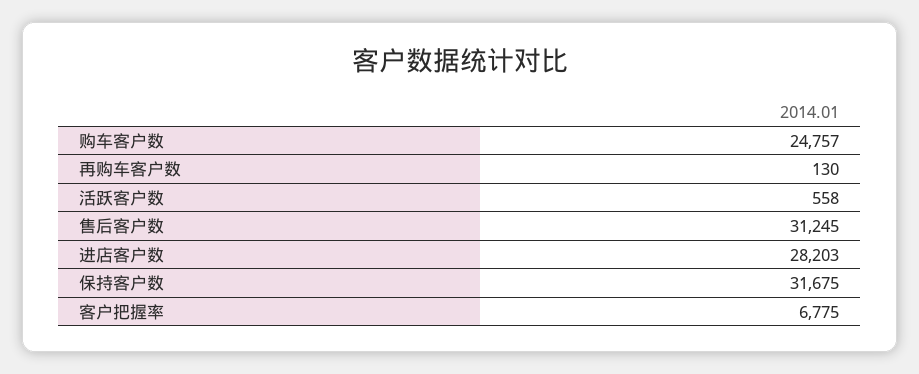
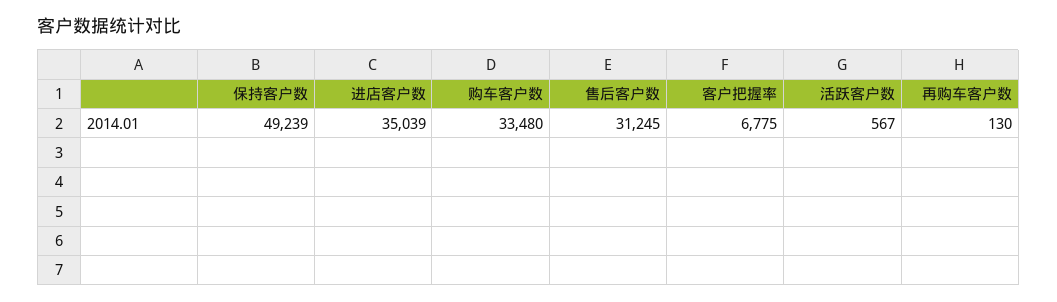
购车客户数: 24757 -> 33480
活跃客户数: 558 -> 567
进店客户数: 28203 -> 35039
保持客户数: 31675 -> 49239

